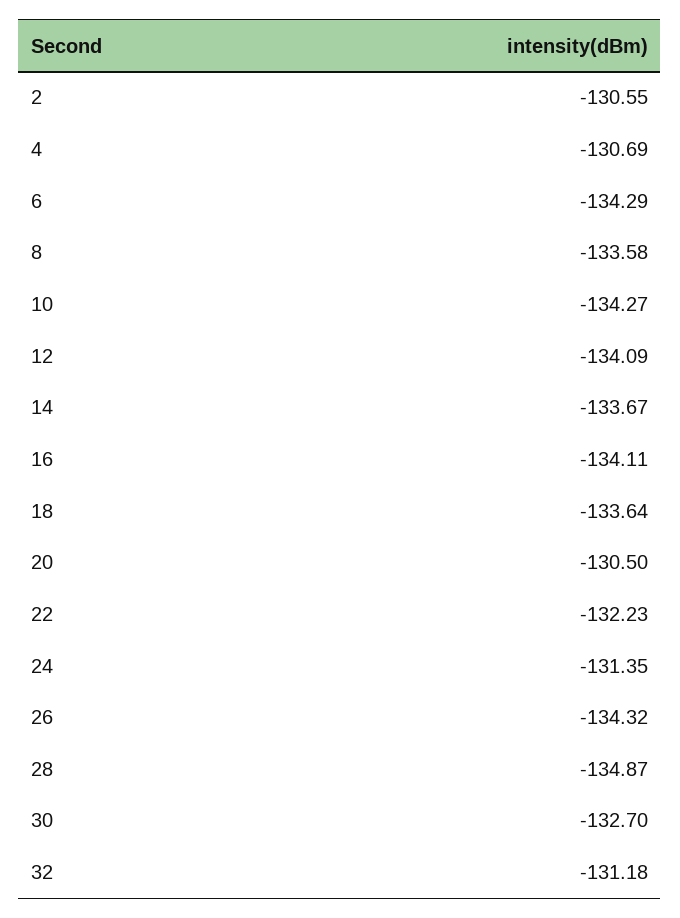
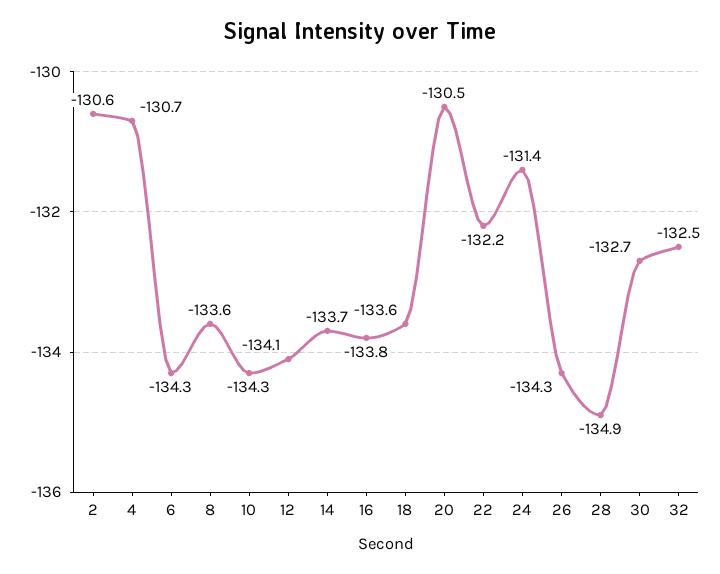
16: -134.11 -> -133.8
32: -131.18 -> -132.5

